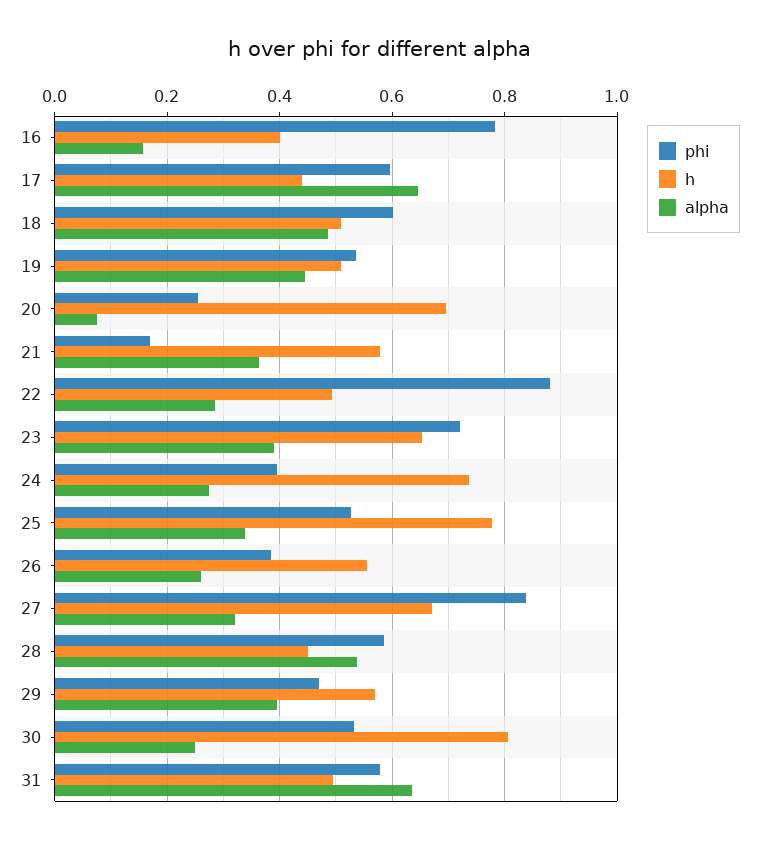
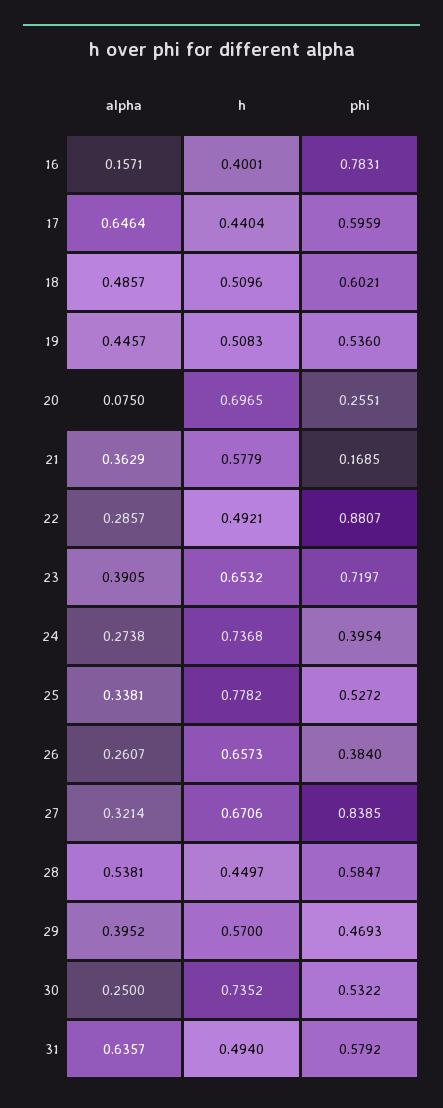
h, 26: 0.56 -> 0.6573
h, 30: 0.8 -> 0.7352

